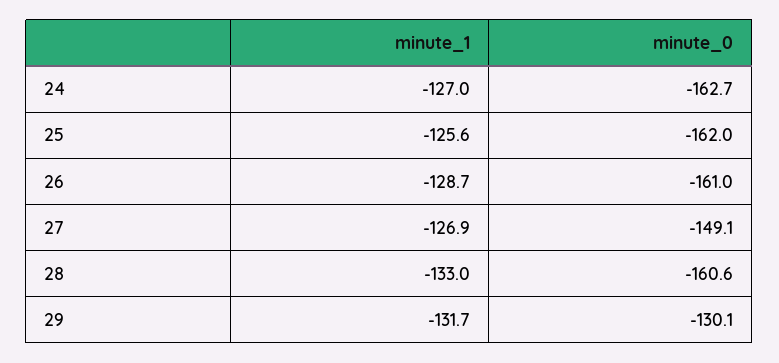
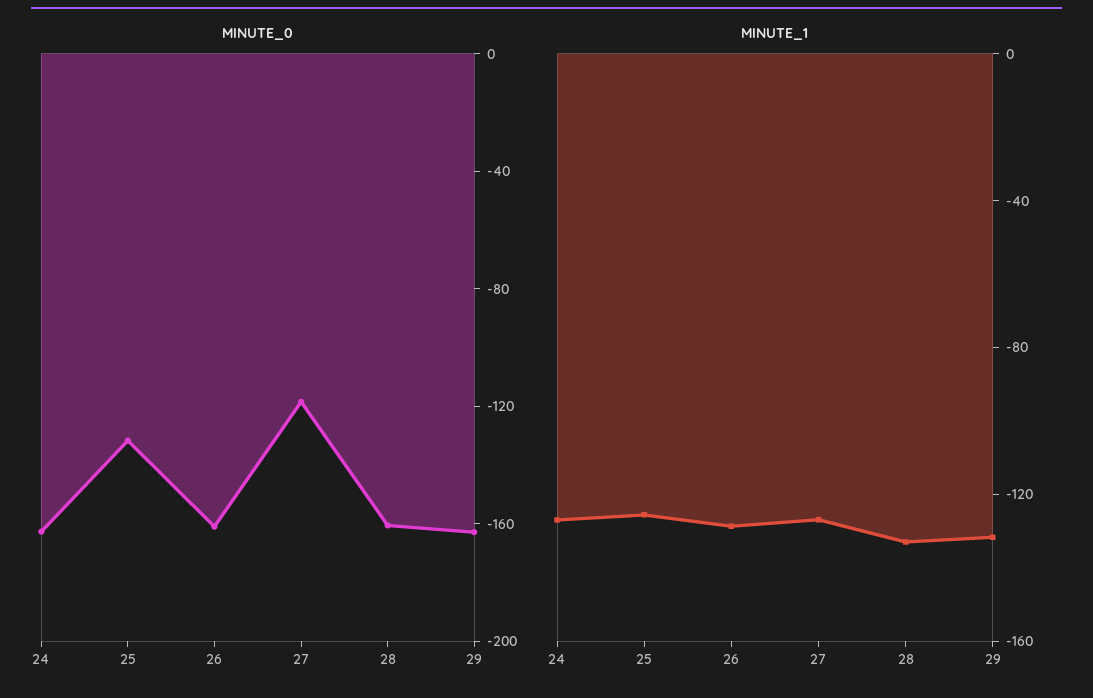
minute_0, 25: -162 -> -130
minute_0, 27: -149.1 -> -120
minute_0, 29: -130.1 -> -160

